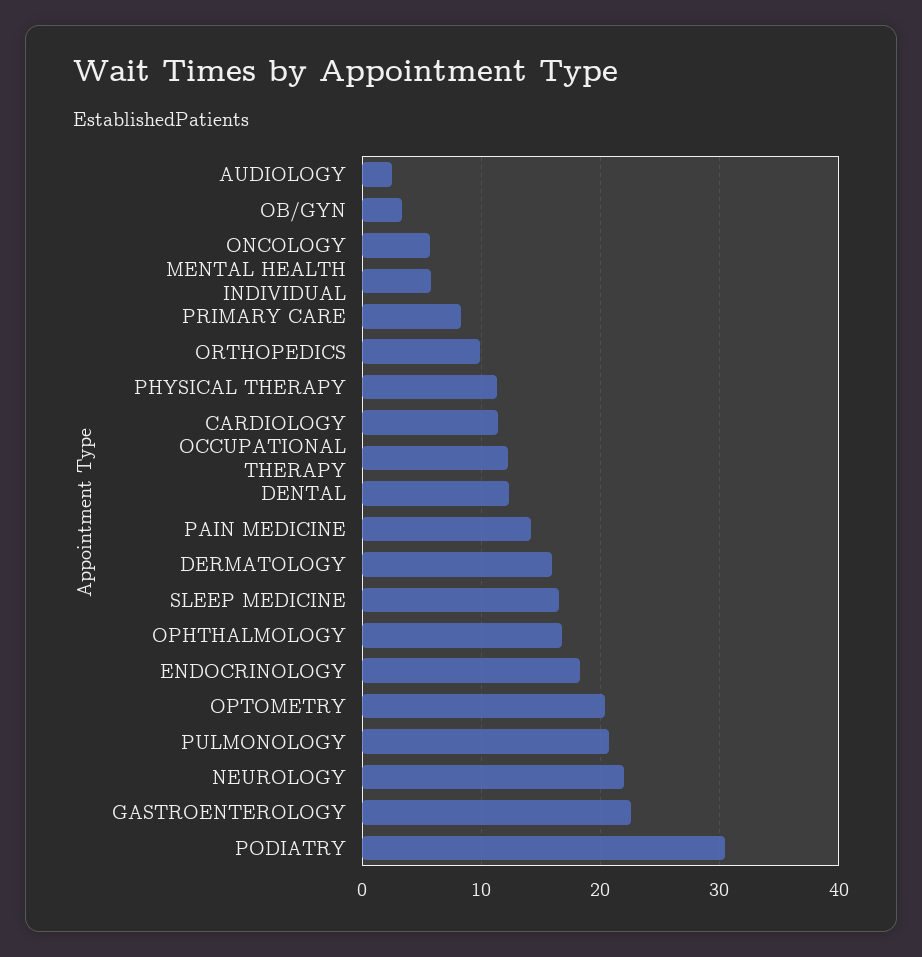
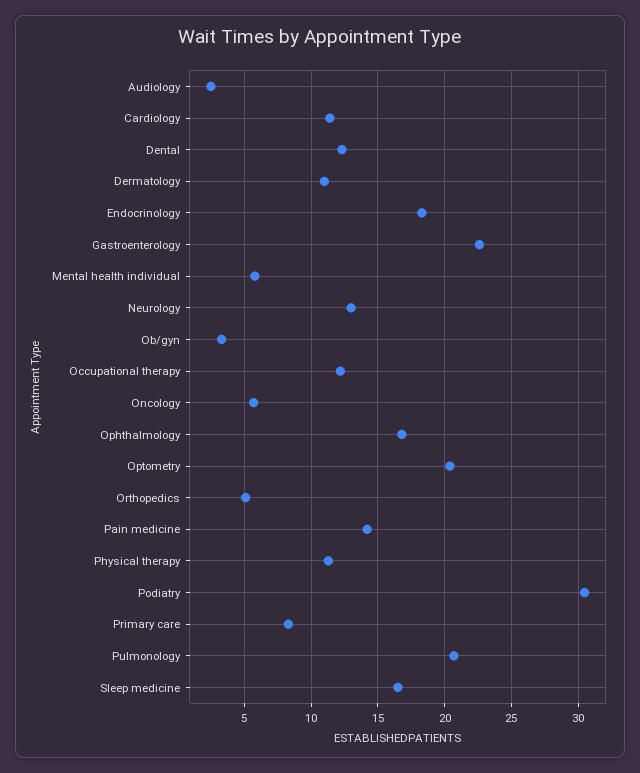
ORTHOPEDICS: 10 -> 5
DERMATOLOGY: 16 -> 11
NEUROLOGY: 22 -> 13

